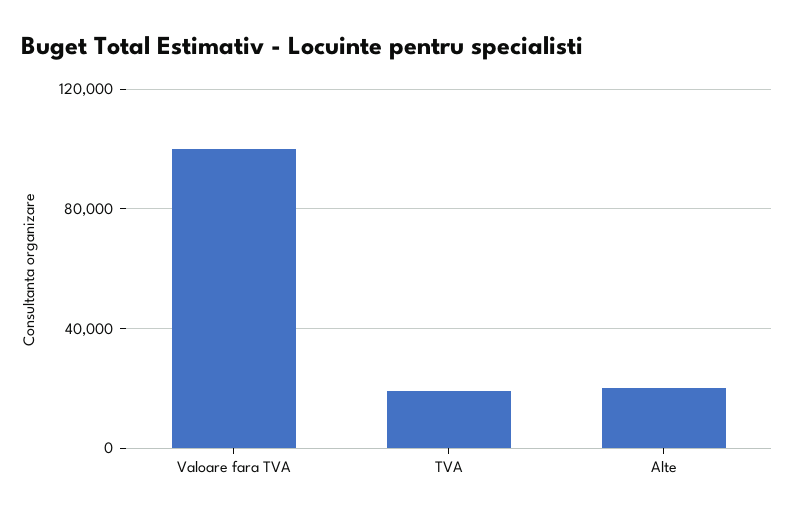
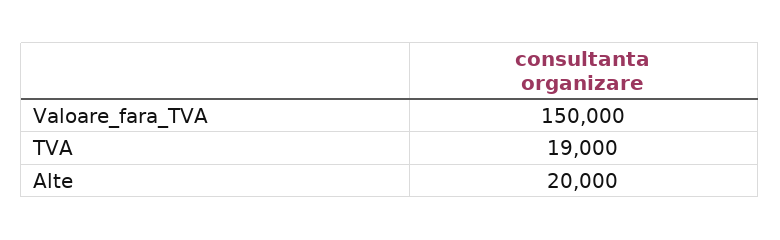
Valoare fara TVA: 100000 -> 150000

